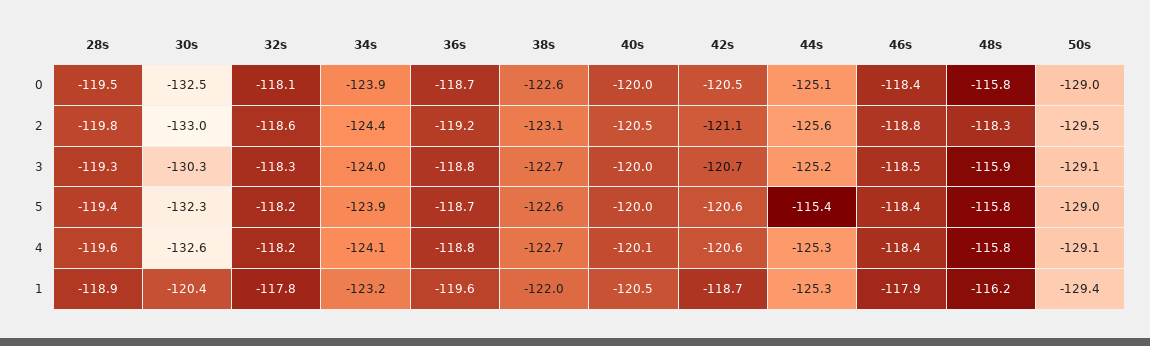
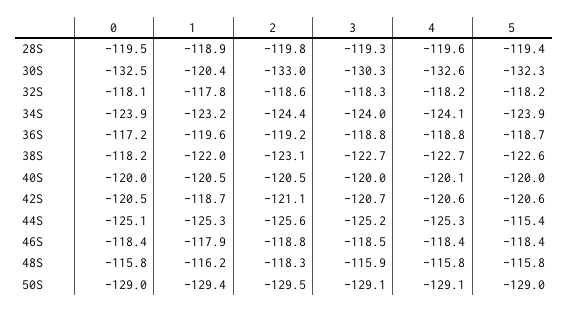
36s, 0: -118.7 -> -117.2
38s, 0: -122.6 -> -118.2

